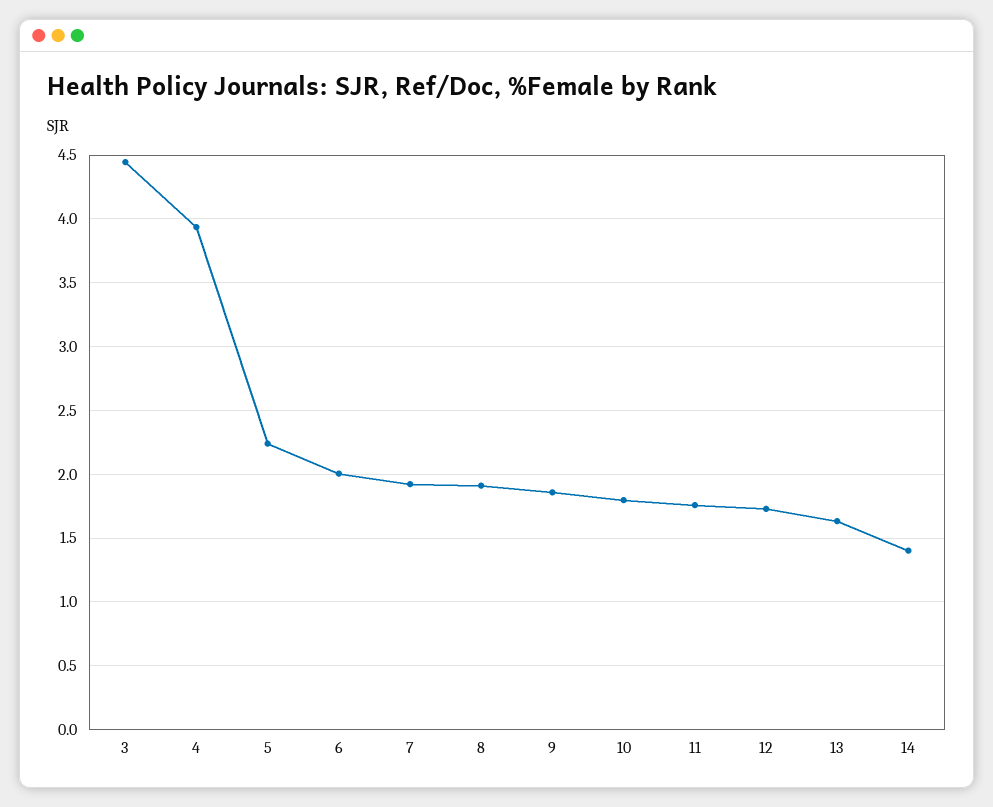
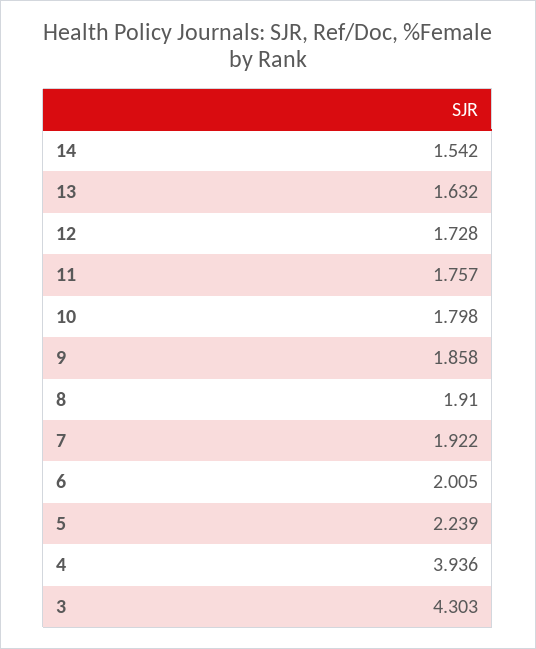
3: 4.45 -> 4.303
14: 1.4 -> 1.542

